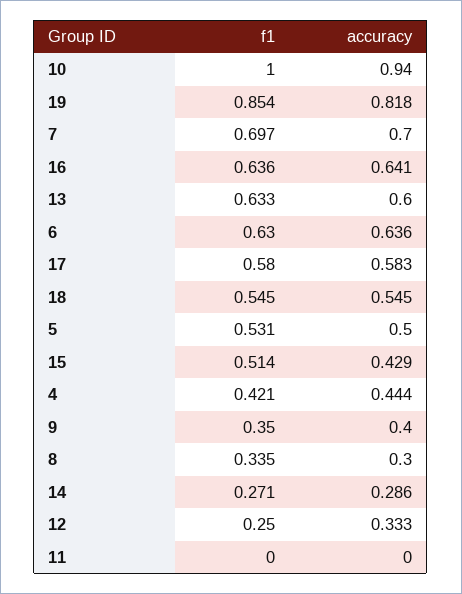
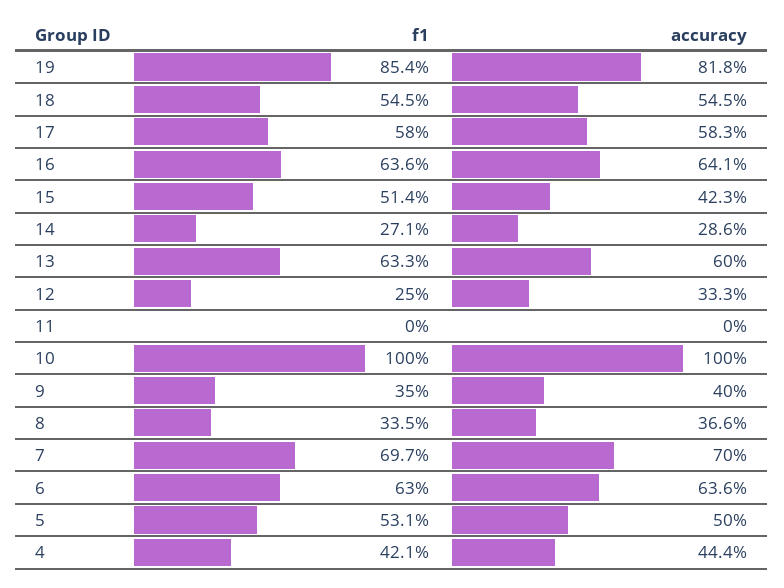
accuracy, 10: 0.94 -> 1
accuracy, 15: 0.429 -> 0.423
accuracy, 8: 0.3 -> 0.366

